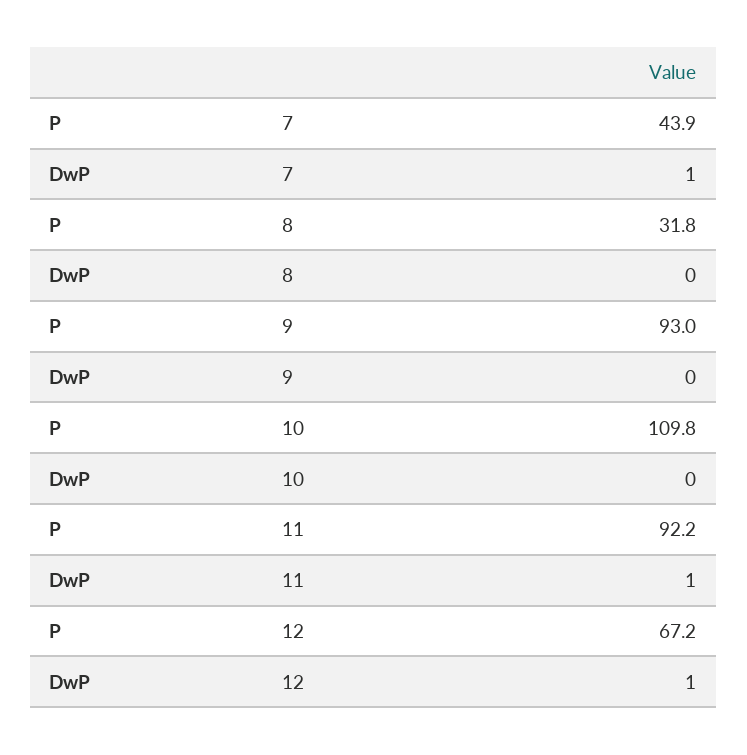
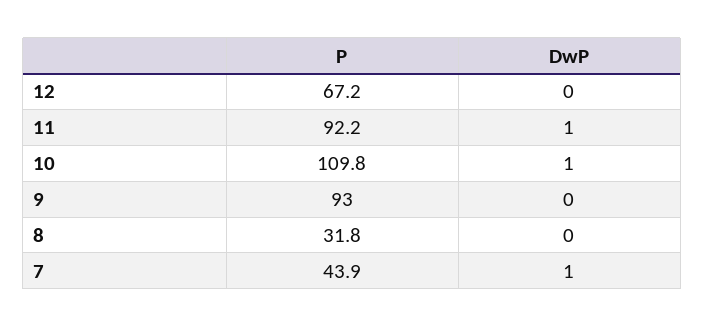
DwP, 10: 0 -> 1
DwP, 12: 1 -> 0

